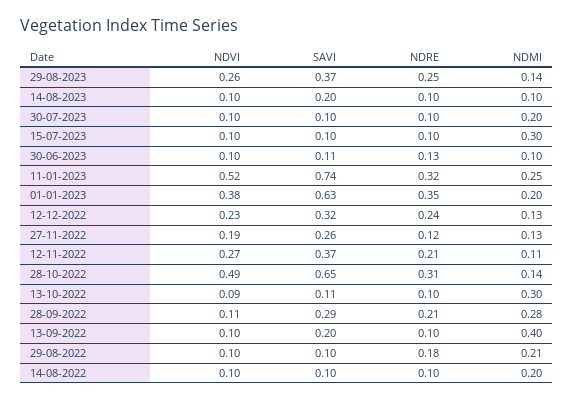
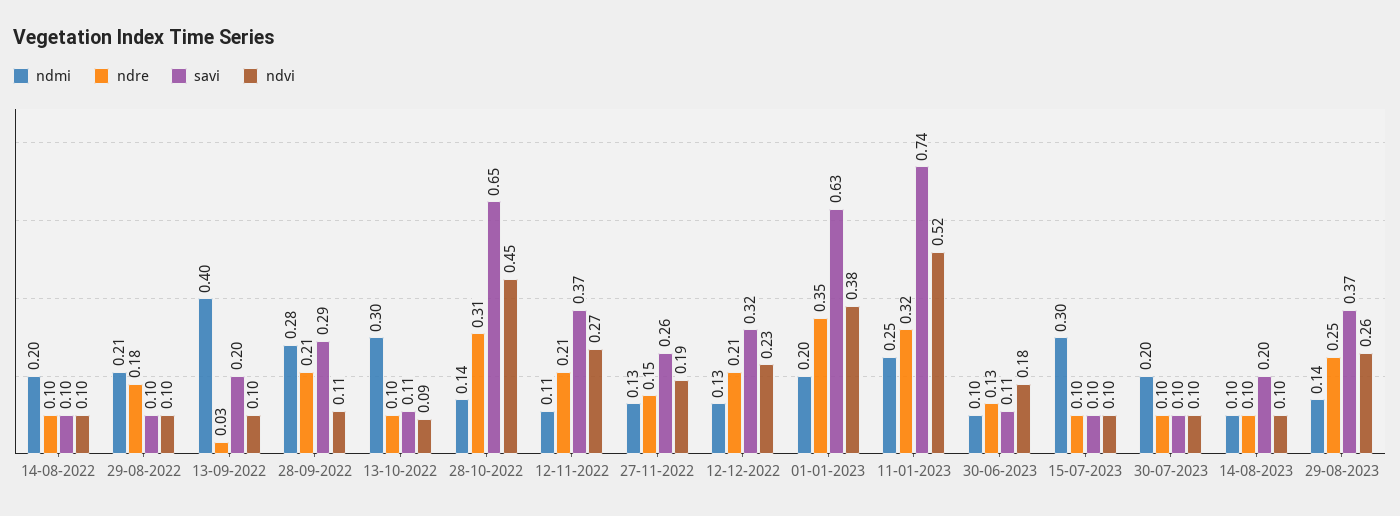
NDVI, 30-06-2023: 0.1 -> 0.18
NDRE, 12-12-2022: 0.24 -> 0.21
NDRE, 27-11-2022: 0.12 -> 0.15
NDVI, 28-10-2022: 0.49 -> 0.45
NDRE, 13-09-2022: 0.1 -> 0.03

